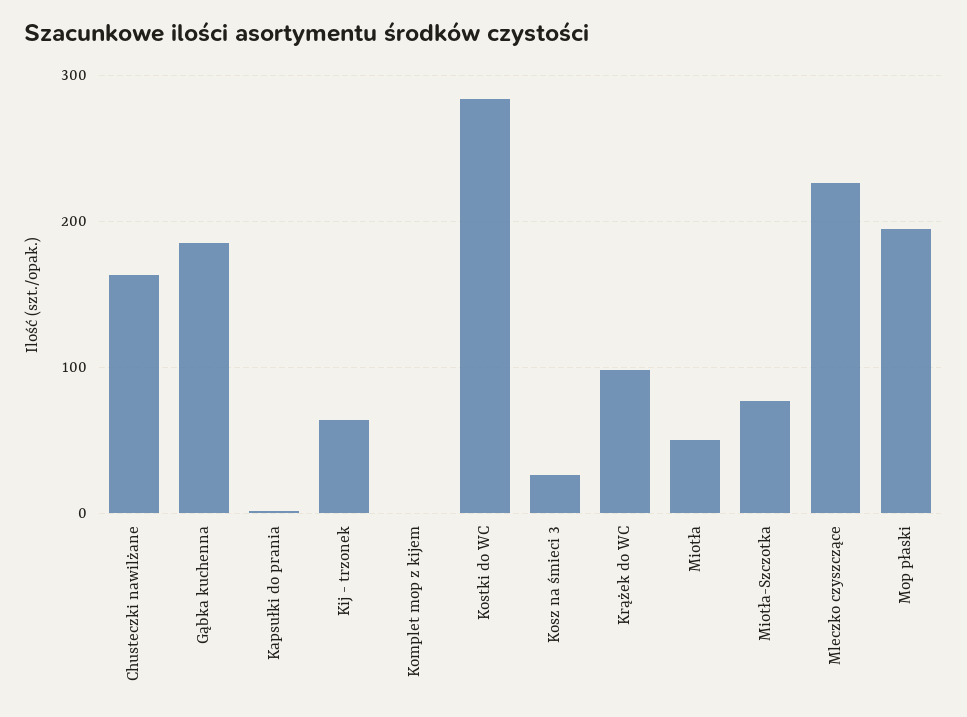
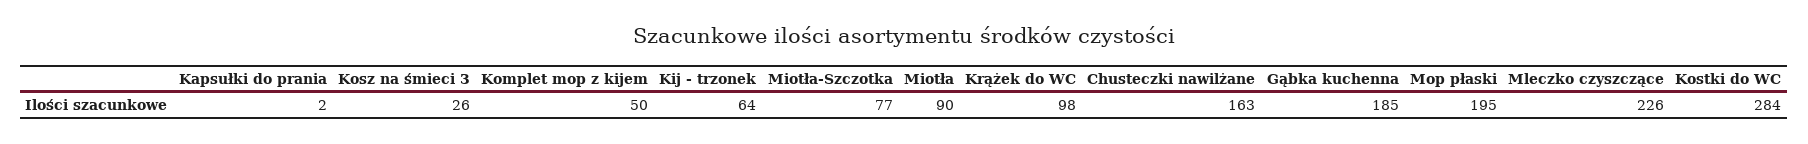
Komplet mop z kijem: 0 -> 50
Miotła: 50 -> 90

